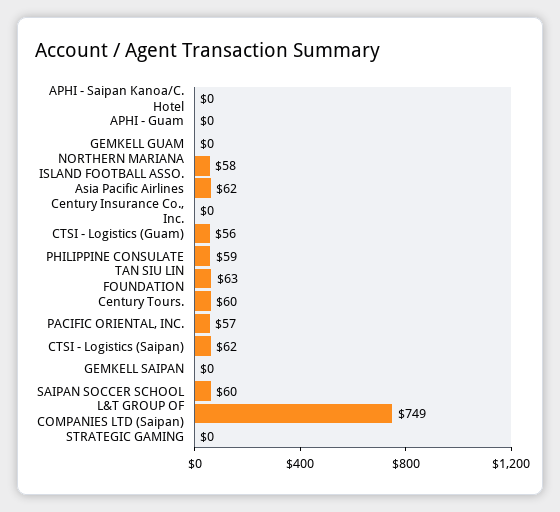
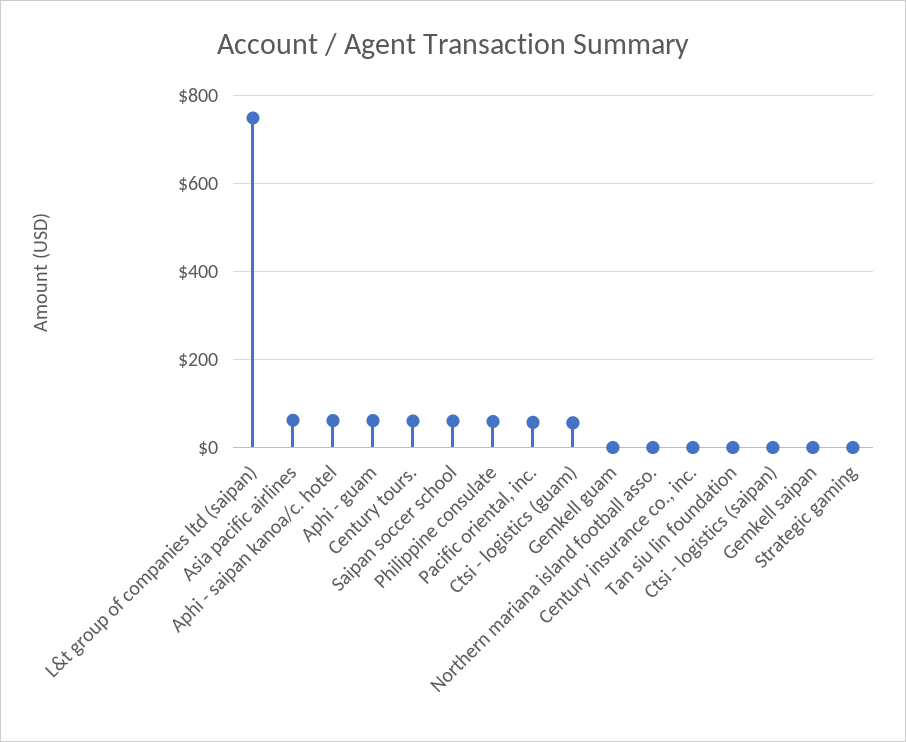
APHI - Saipan Kanoa/C. Hotel: 0 -> 60
APHI - Guam: 0 -> 60
NORTHERN MARIANA ISLAND FOOTBALL ASSO.: 58 -> 0
TAN SIU LIN FOUNDATION: 63 -> 0
CTSI - Logistics (Saipan): 62 -> 0

